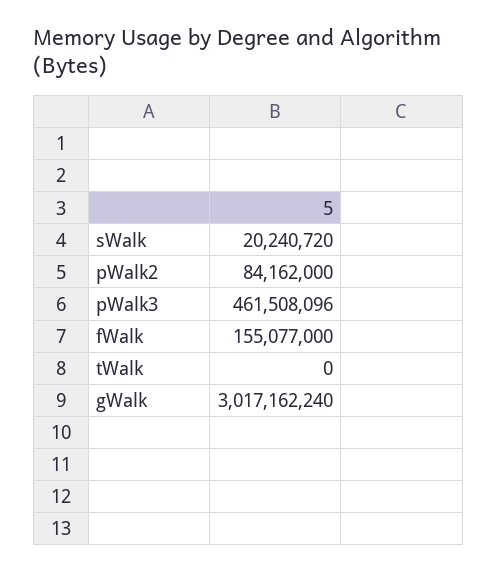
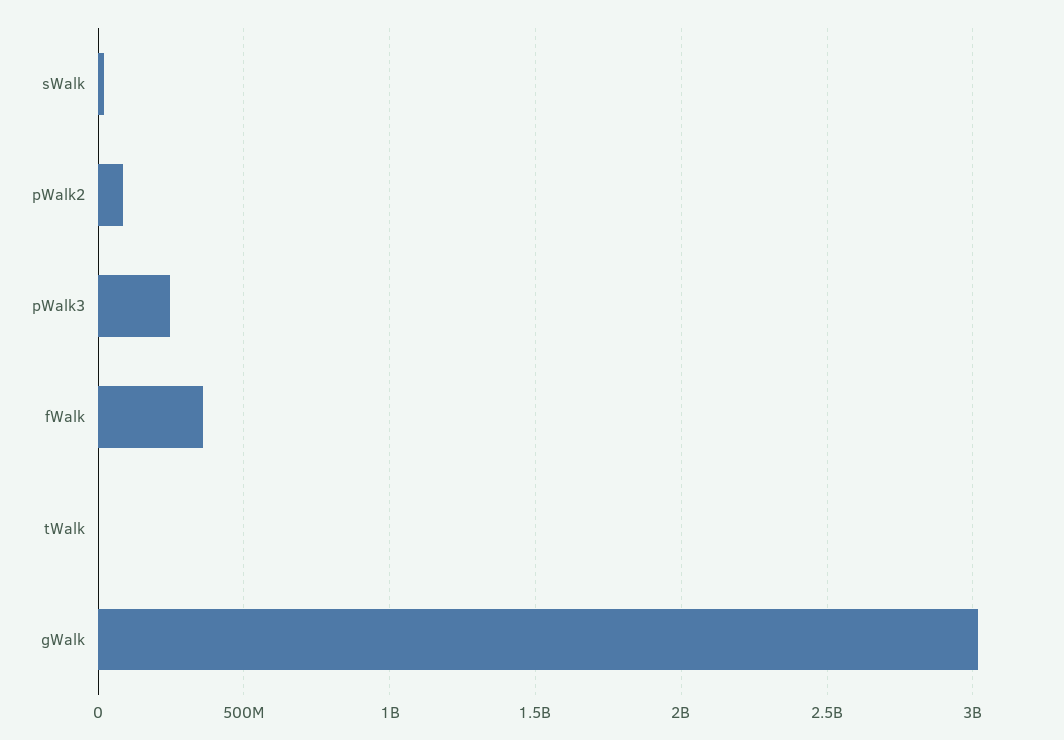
pWalk3: 461508096 -> 250000000
fWalk: 155077000 -> 350000000

